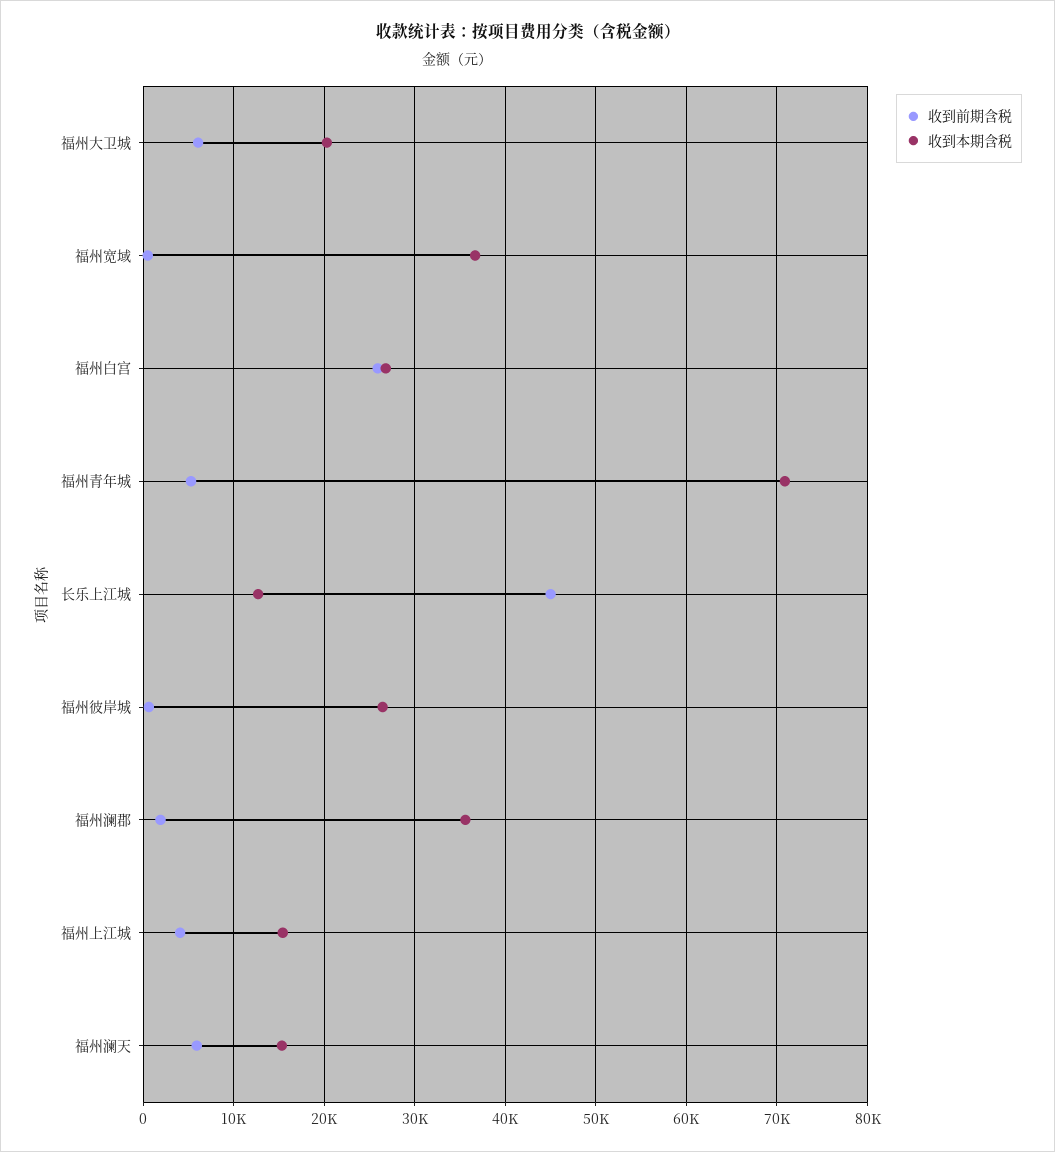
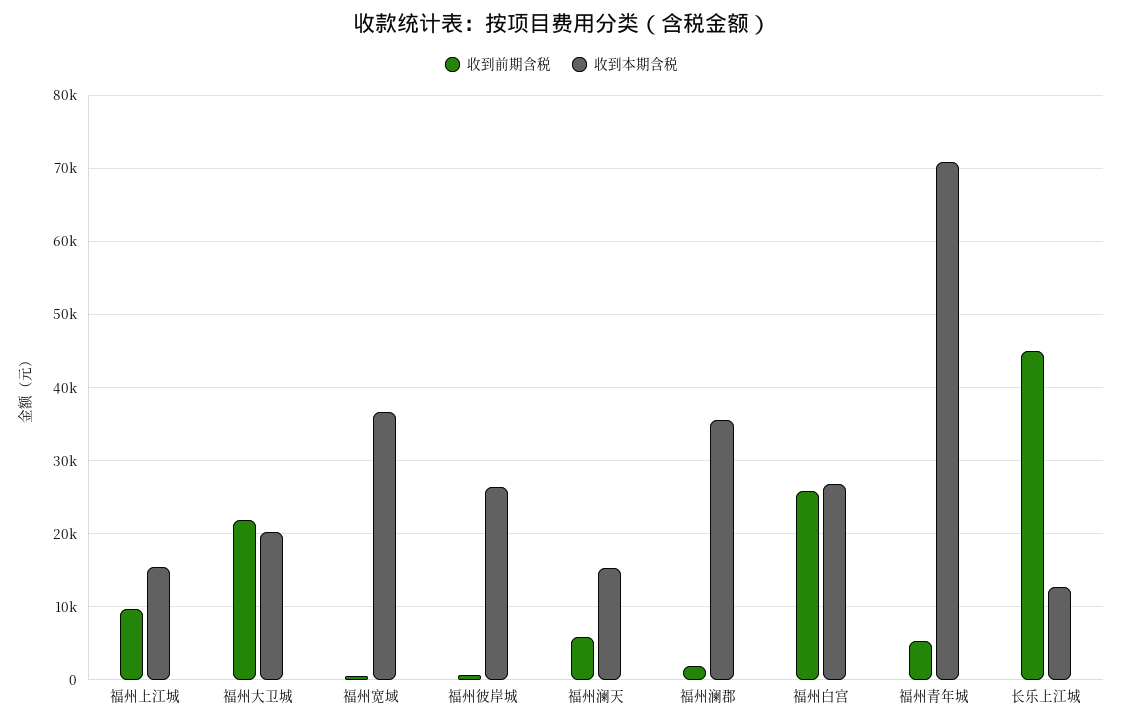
收到前期含税, 福州大卫城: 6000 -> 22000
收到前期含税, 福州上江城: 4000 -> 10000

